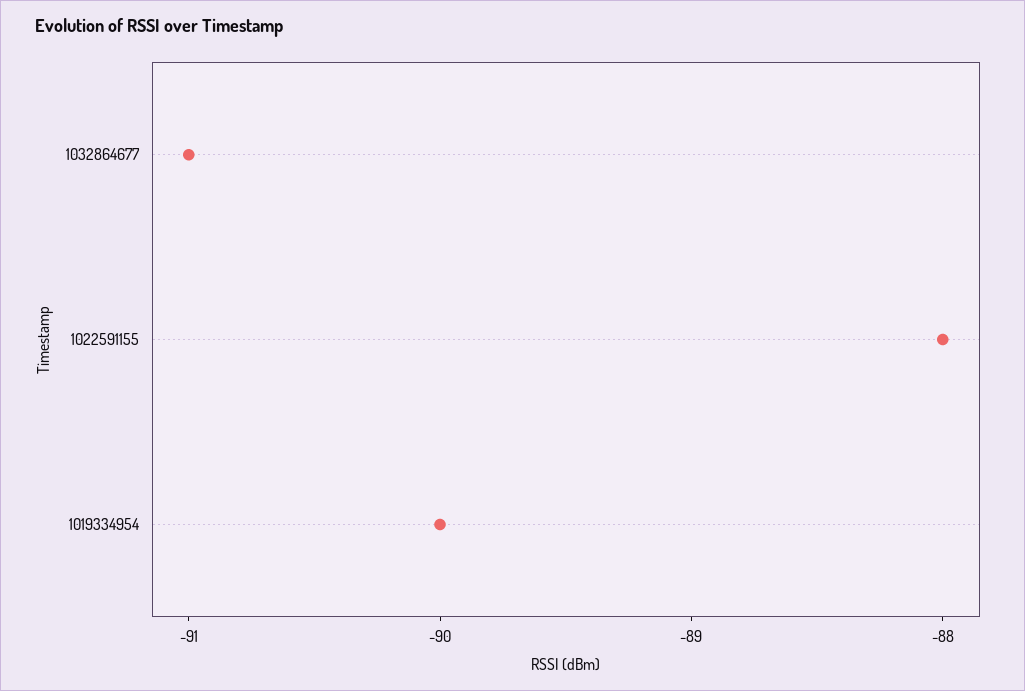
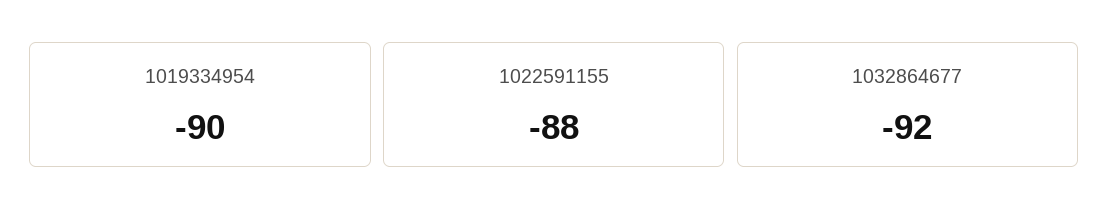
1032864677: -91 -> -92

